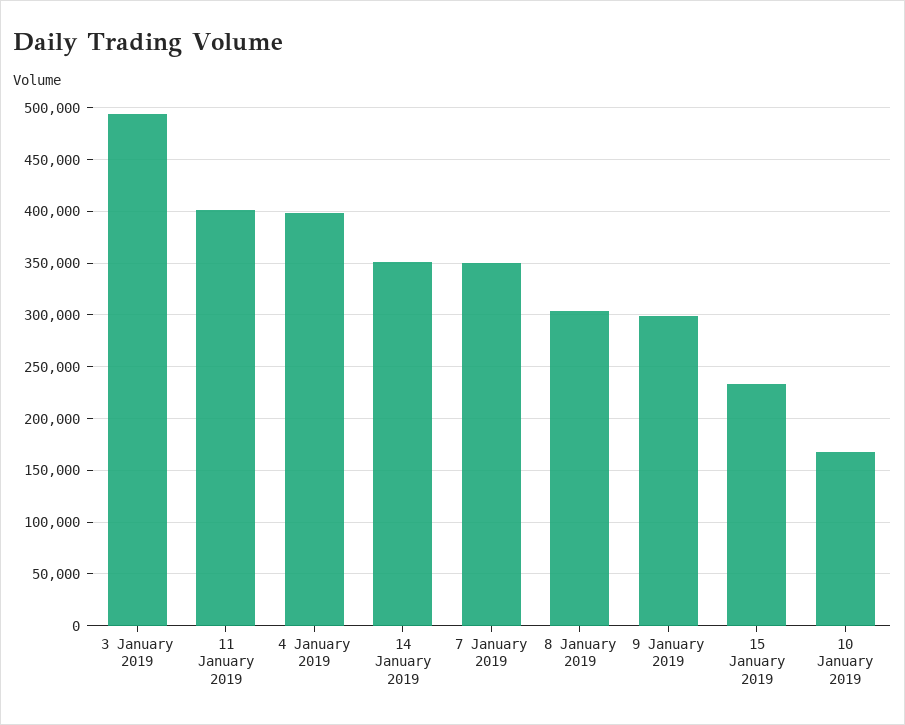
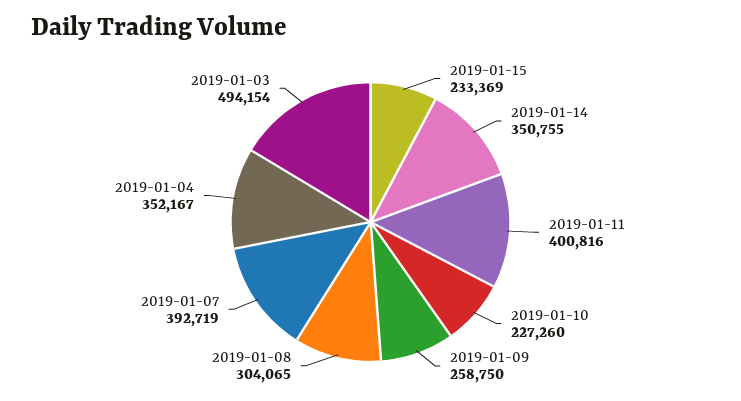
4 January 2019: 400000 -> 352167
7 January 2019: 350000 -> 392719
9 January 2019: 300000 -> 258750
10 January 2019: 170000 -> 227260

